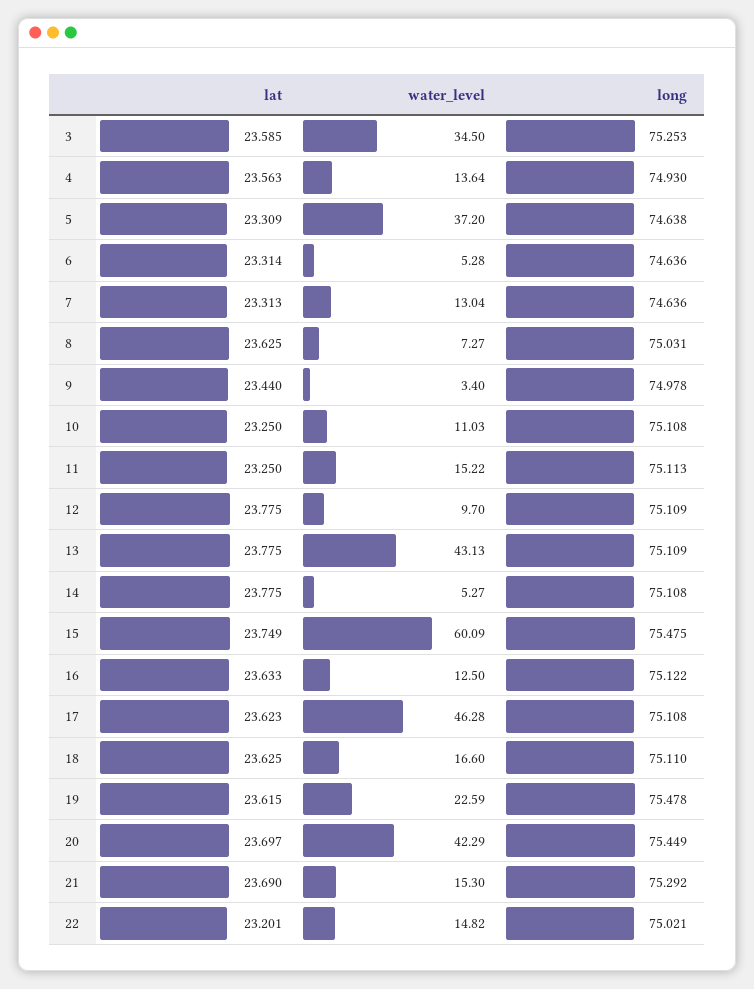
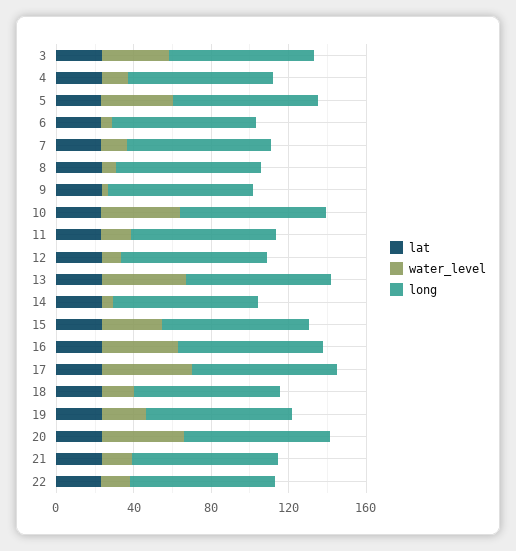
water_level, 10: 11.03 -> 40
water_level, 15: 60.09 -> 30
water_level, 16: 12.5 -> 40

